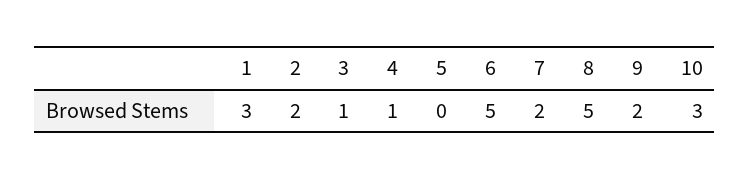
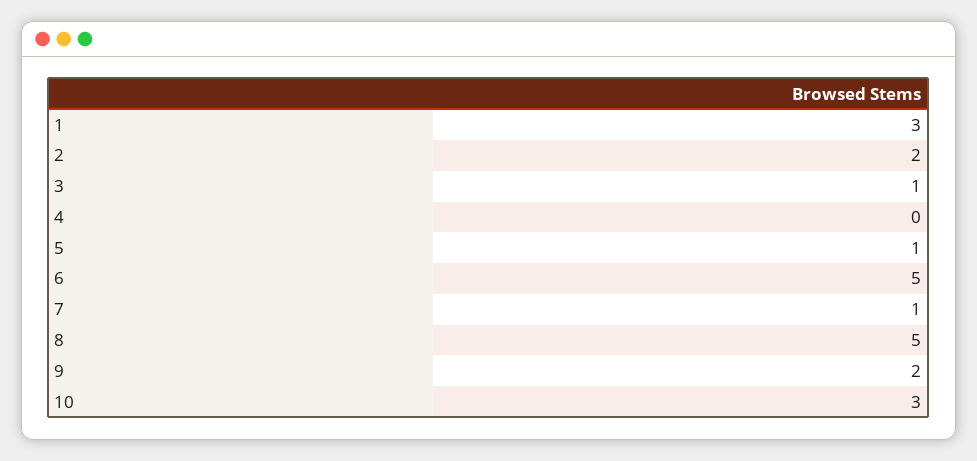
4: 1 -> 0
5: 0 -> 1
7: 2 -> 1

